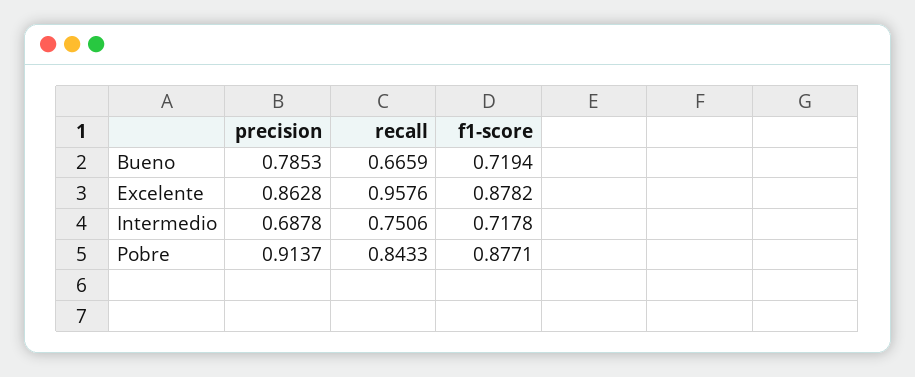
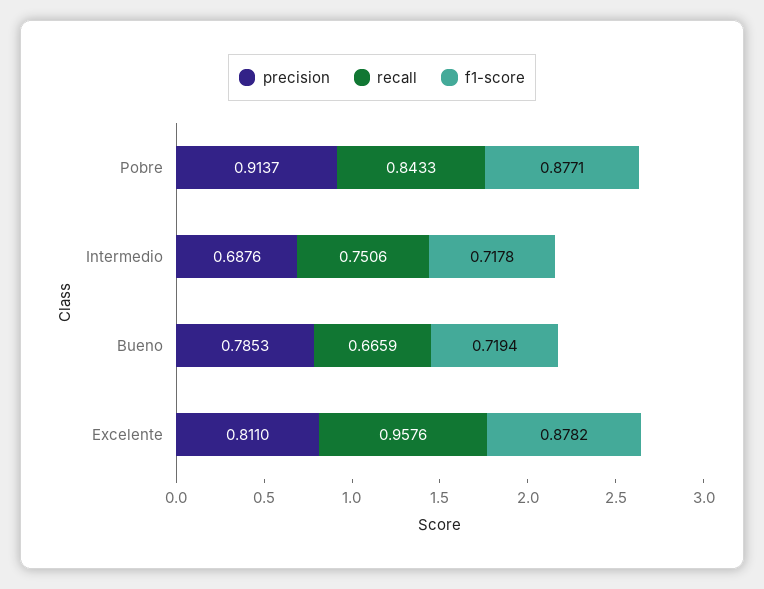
precision, Excelente: 0.8628 -> 0.811
precision, Intermedio: 0.6878 -> 0.6876

